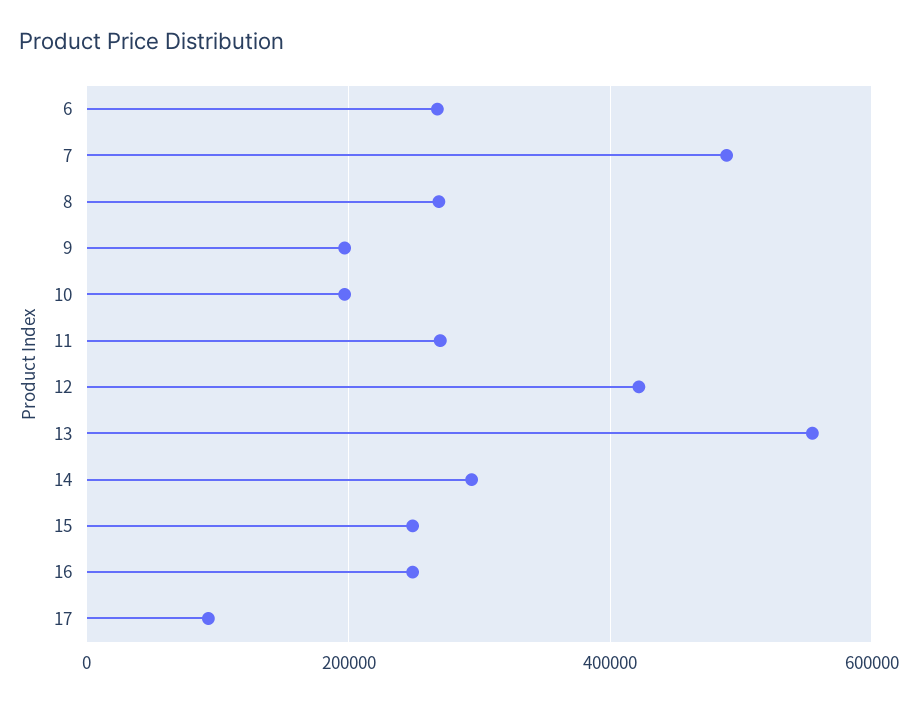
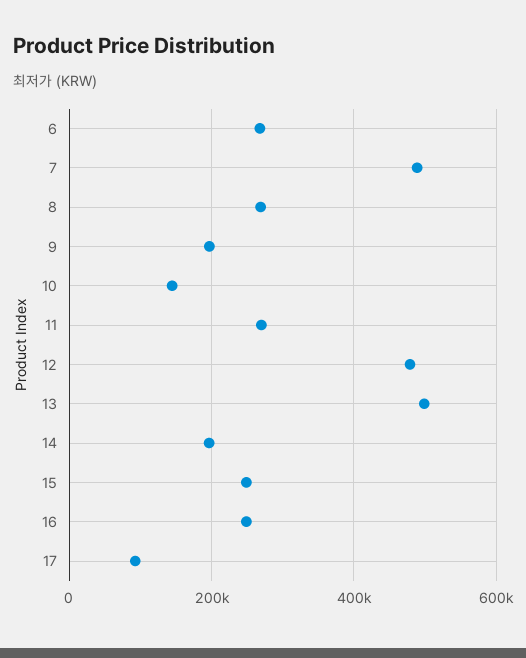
10: 200000 -> 140000
12: 420000 -> 480000
13: 560000 -> 500000
14: 300000 -> 200000

